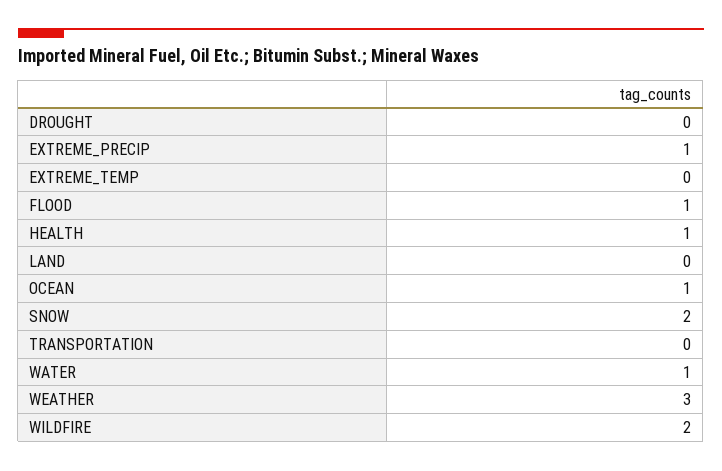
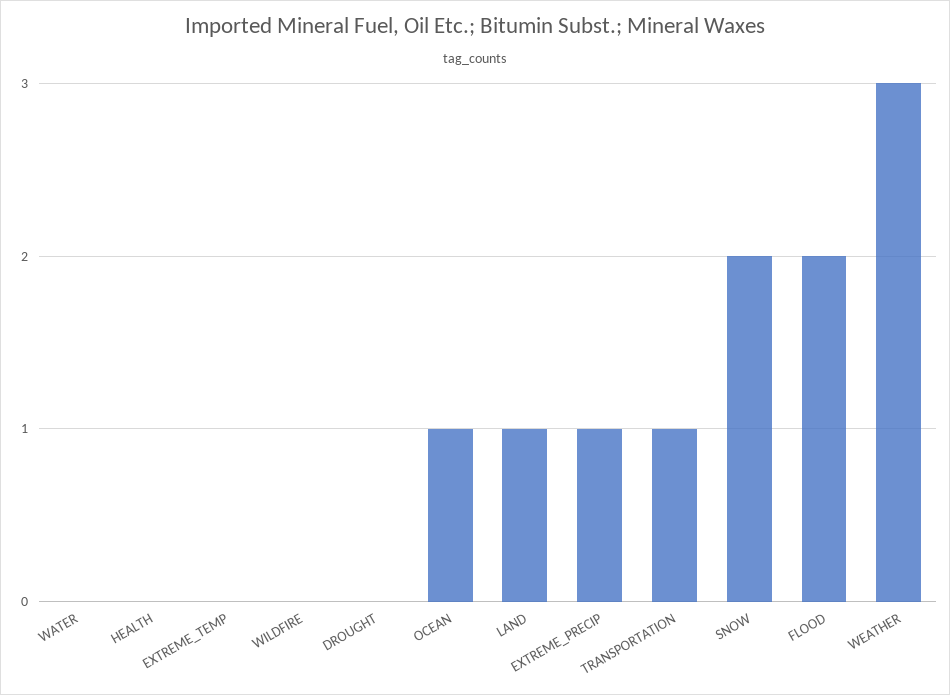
FLOOD: 1 -> 2
HEALTH: 1 -> 0
LAND: 0 -> 1
TRANSPORTATION: 0 -> 1
WATER: 1 -> 0
WILDFIRE: 2 -> 0

